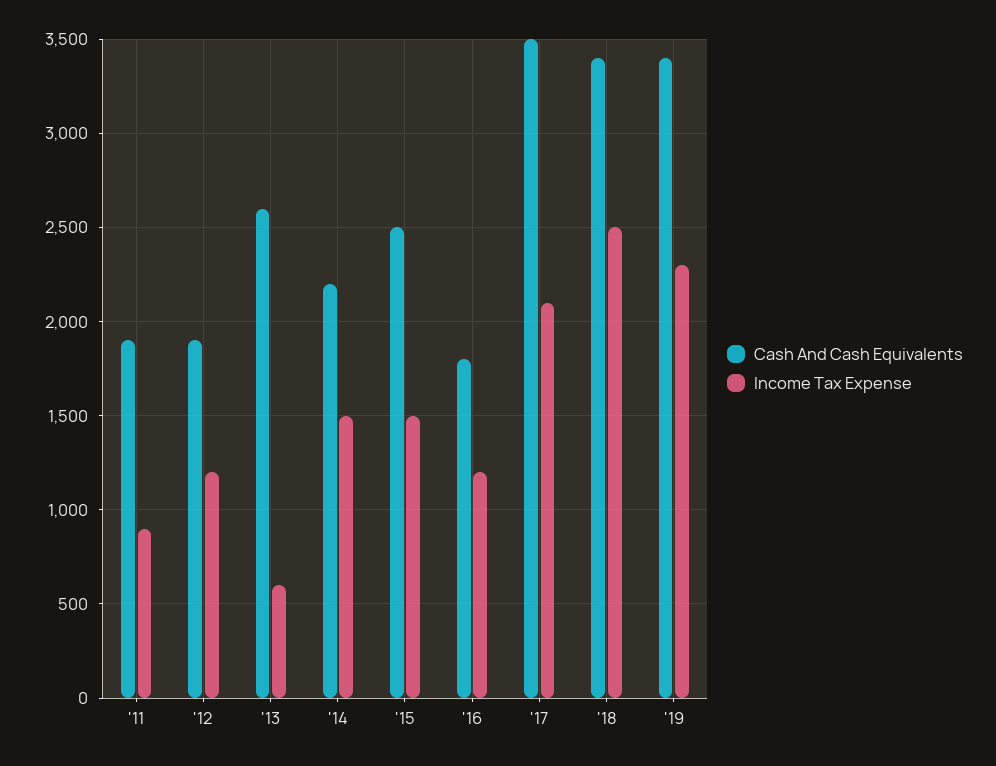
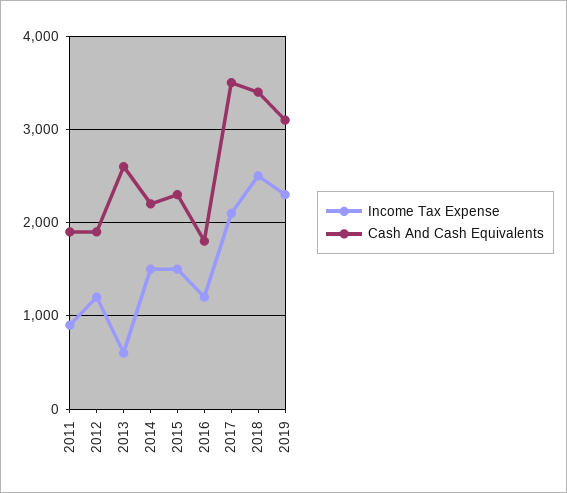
Cash And Cash Equivalents, '15: 2500 -> 2300
Cash And Cash Equivalents, '19: 3400 -> 3100

